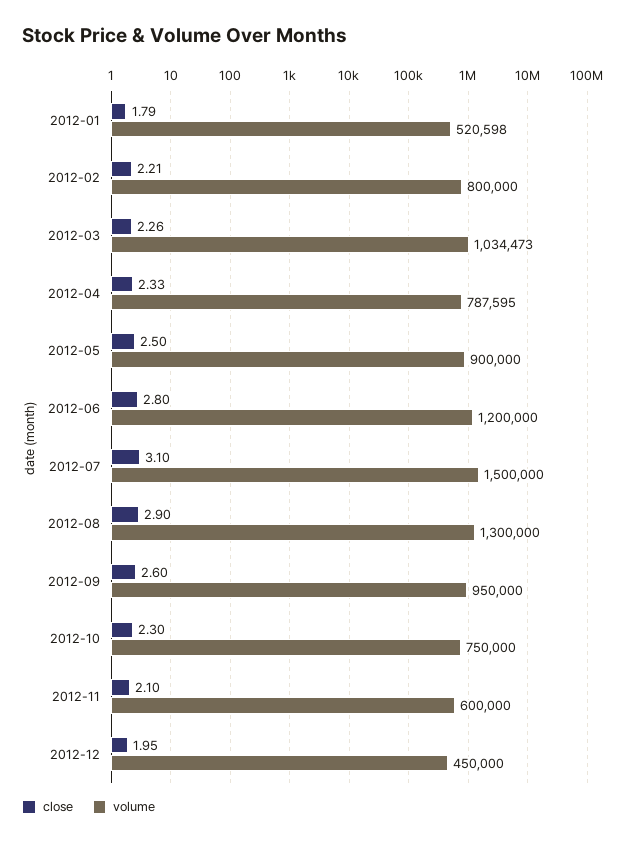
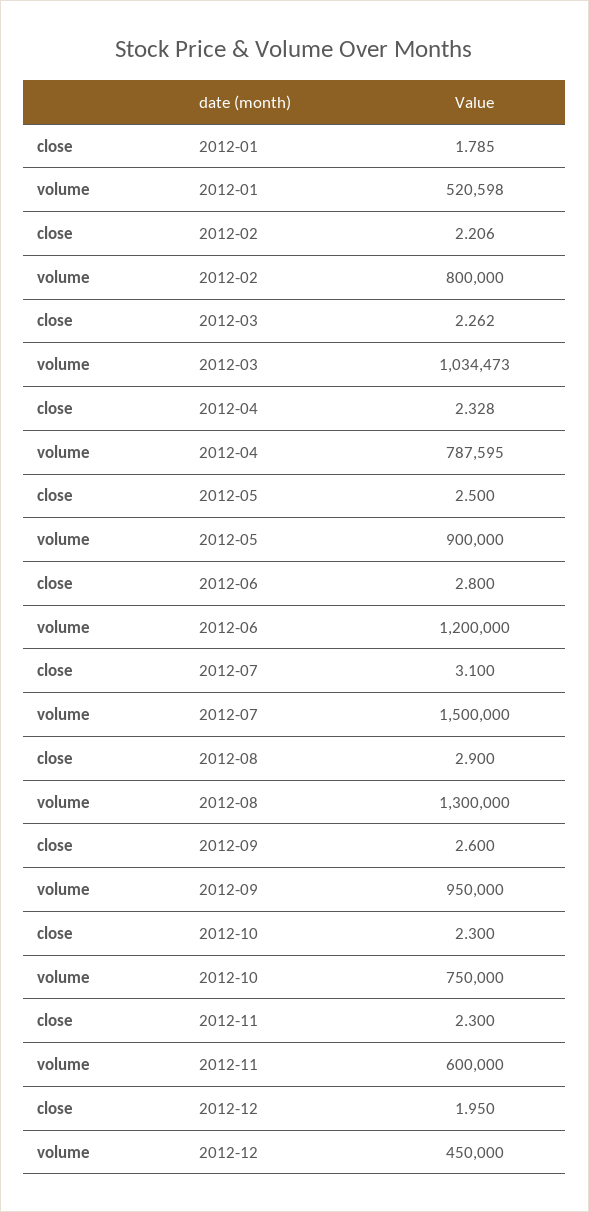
close, 2012-11: 2.1 -> 2.3

